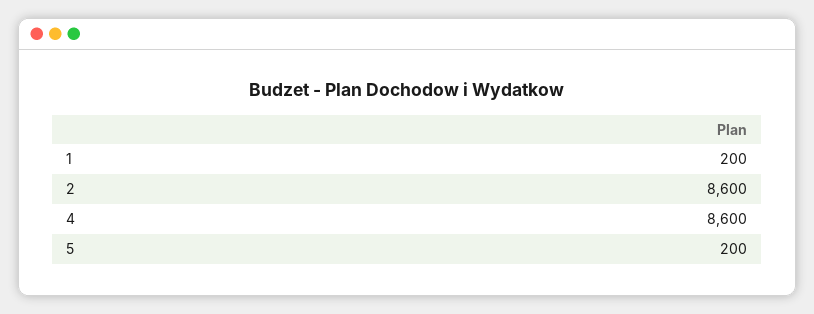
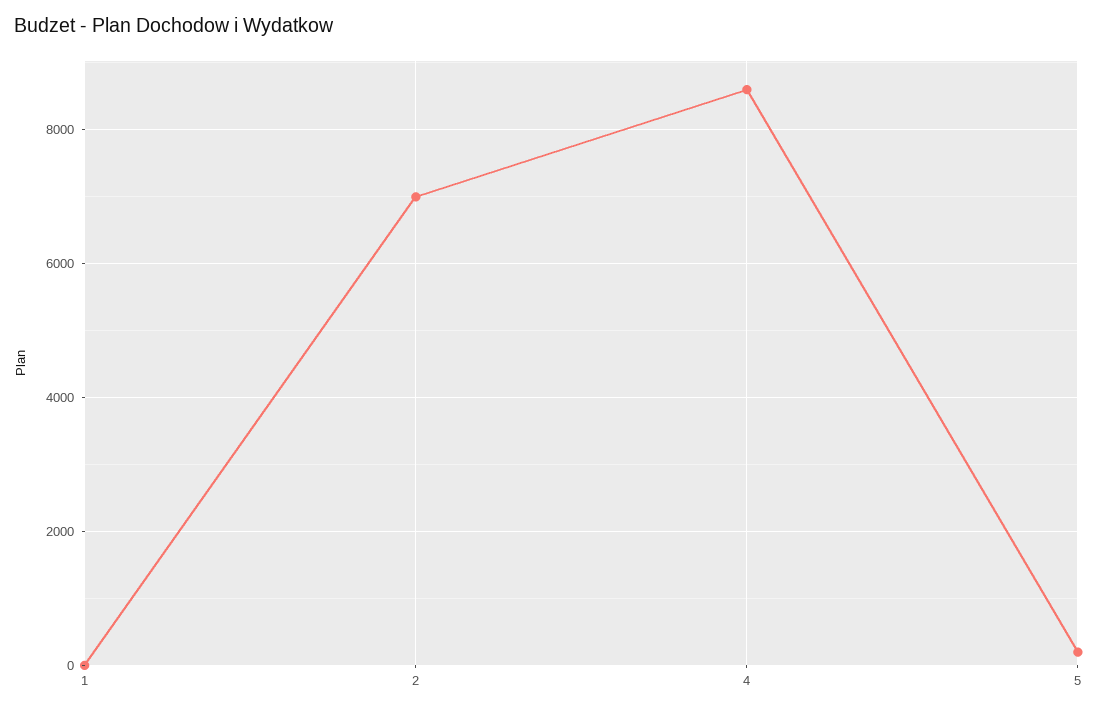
1: 200 -> 0
2: 8600 -> 7000

